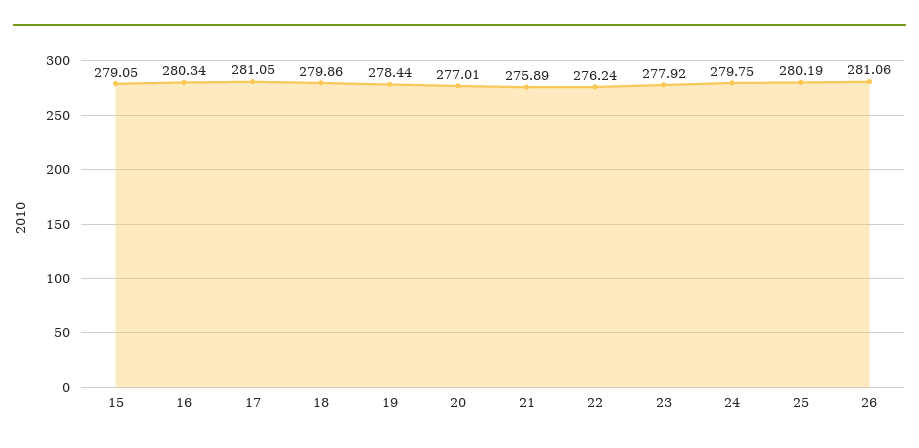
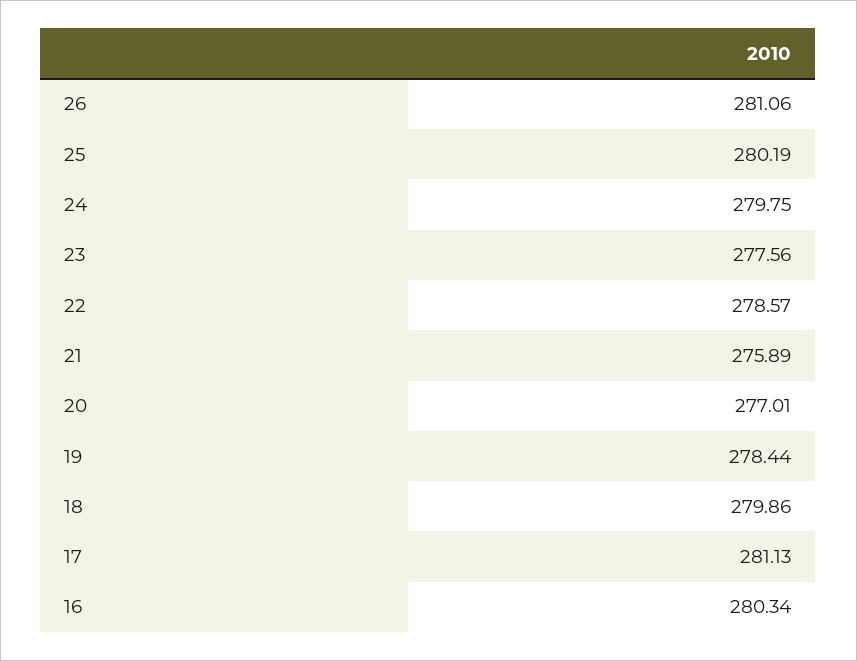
15: 279.05 -> none
17: 281.05 -> 281.13
22: 276.24 -> 278.57
23: 277.92 -> 277.56

